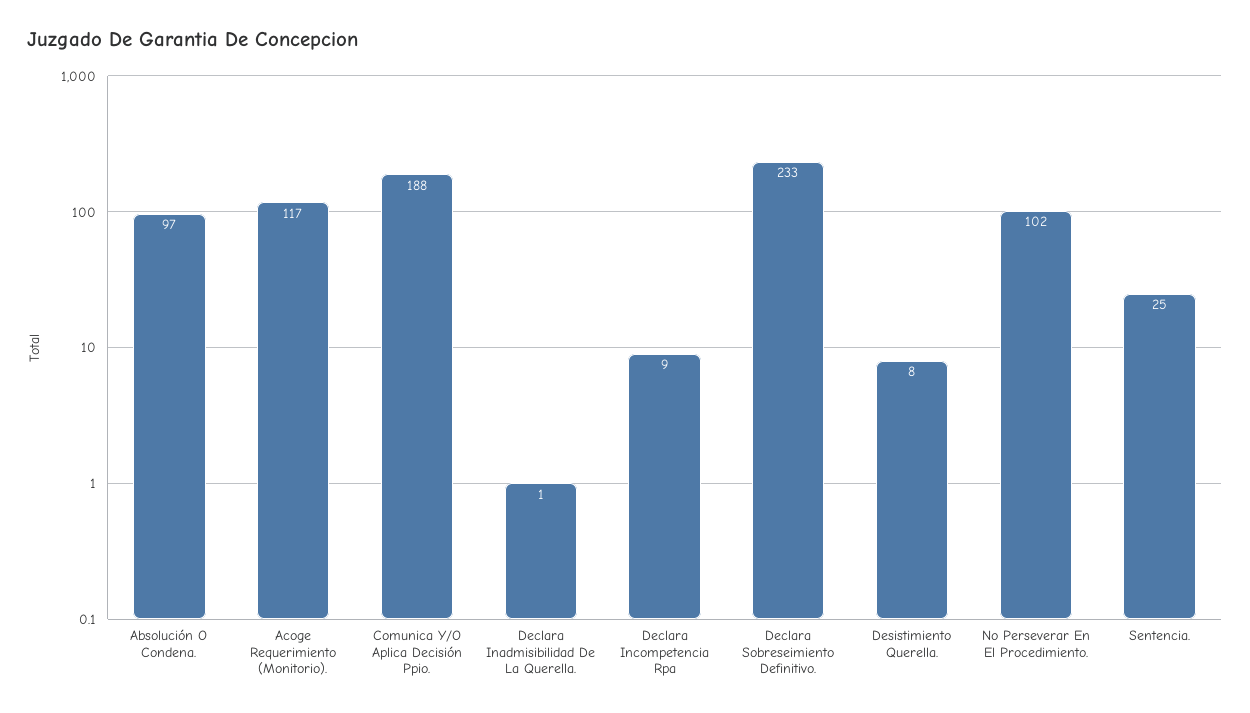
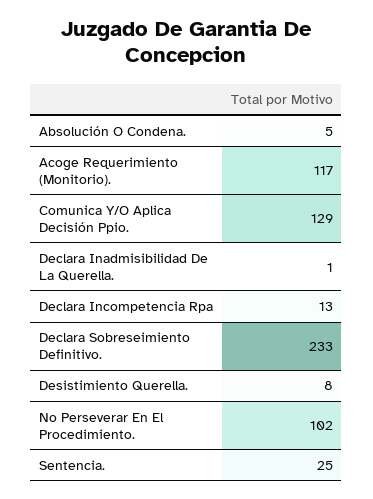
Absolución O Condena.: 97 -> 5
Comunica Y/O Aplica Decisión Ppio.: 188 -> 129
Declara Incompetencia Rpa: 9 -> 13

